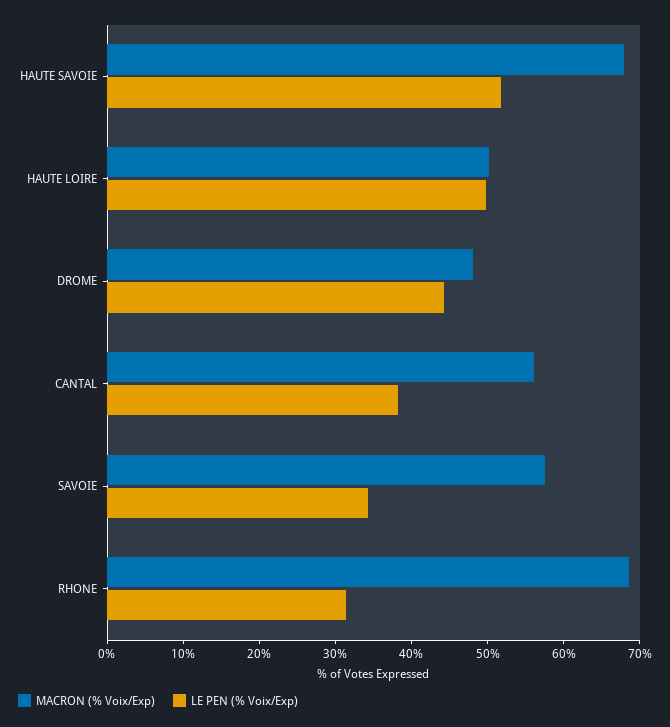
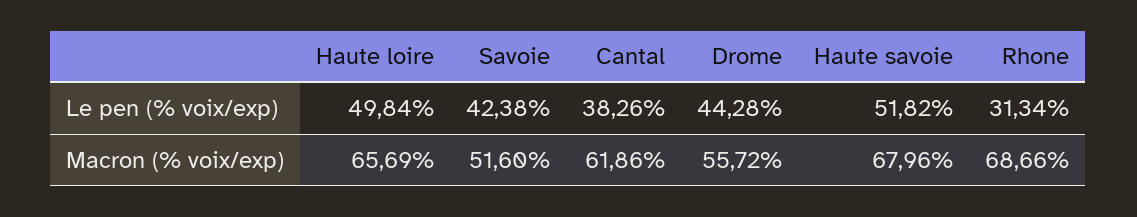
MACRON (% Voix/Exp), HAUTE LOIRE: 50 -> 65.69
MACRON (% Voix/Exp), DROME: 48 -> 55.72
MACRON (% Voix/Exp), CANTAL: 56 -> 61.86
MACRON (% Voix/Exp), SAVOIE: 58 -> 51.6
LE PEN (% Voix/Exp), SAVOIE: 34 -> 42.38

